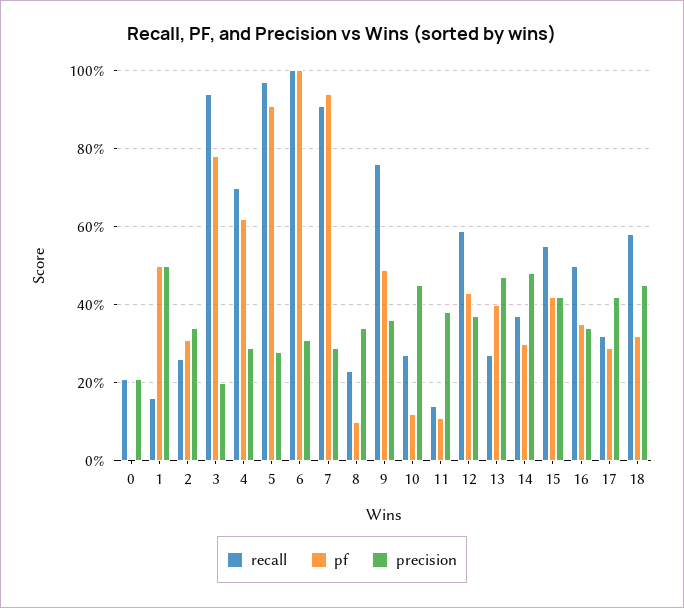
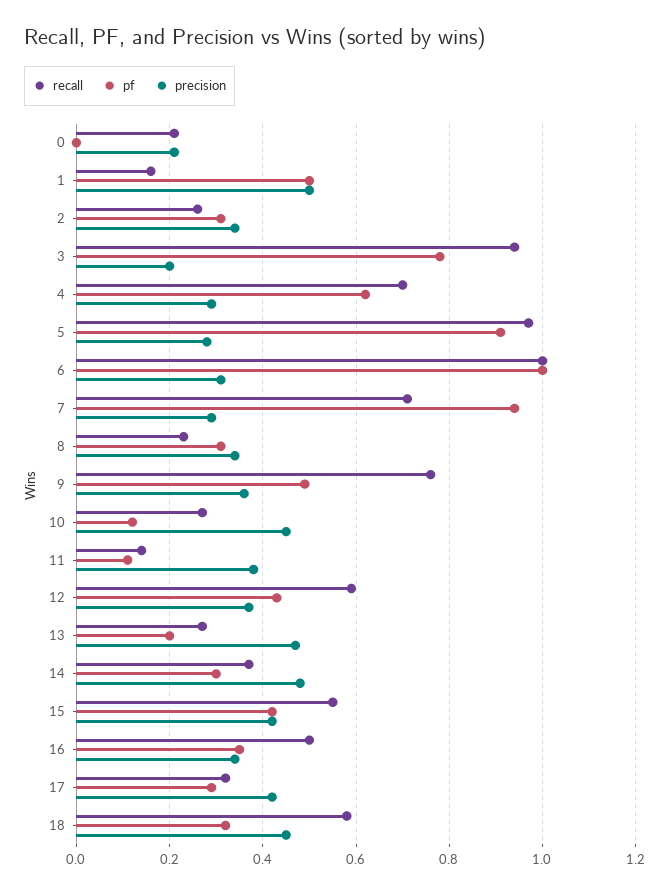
recall, 7: 0.9 -> 0.7
pf, 8: 0.1 -> 0.3
pf, 13: 0.4 -> 0.2

